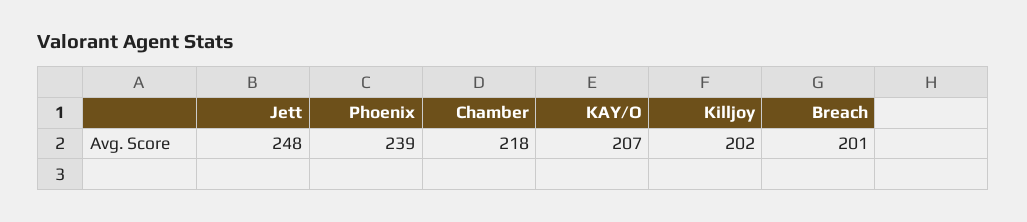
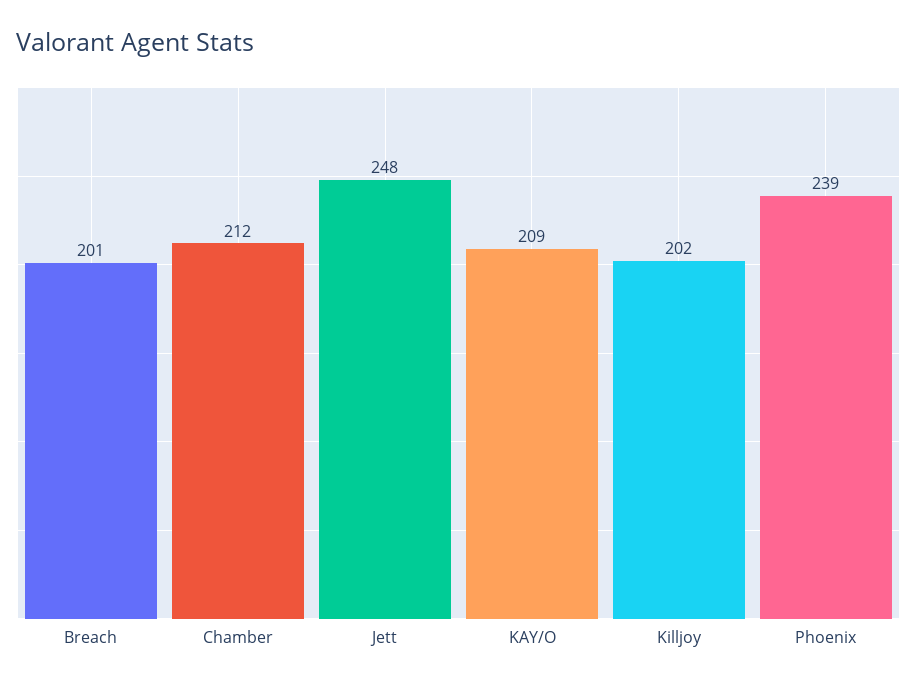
Chamber: 218 -> 212
KAY/O: 207 -> 209

